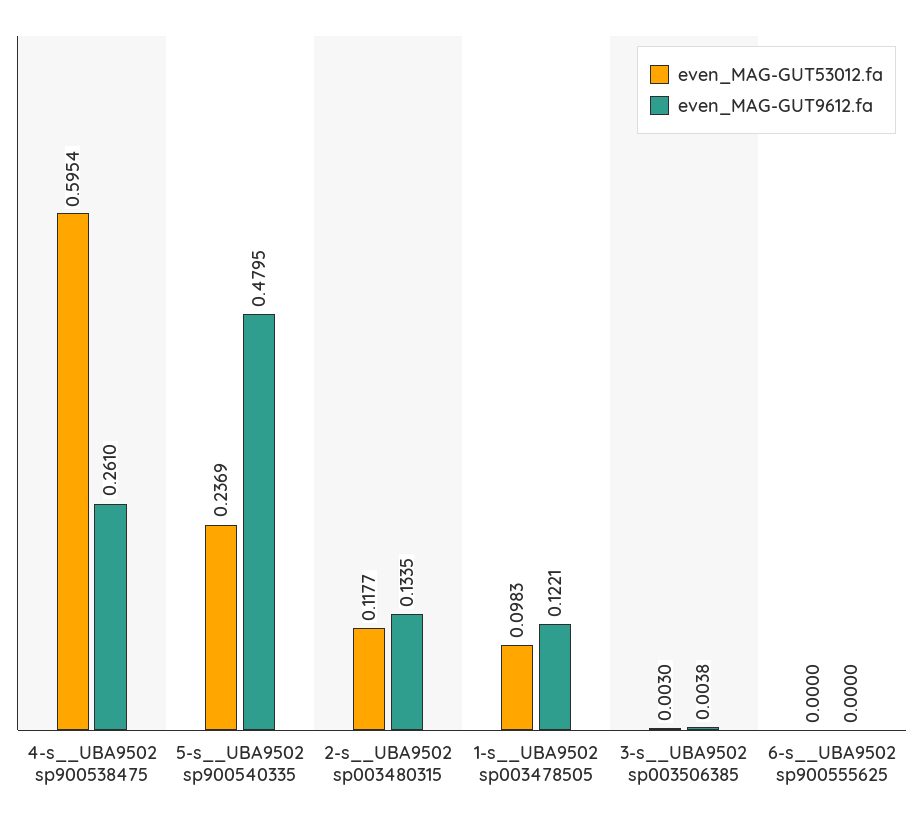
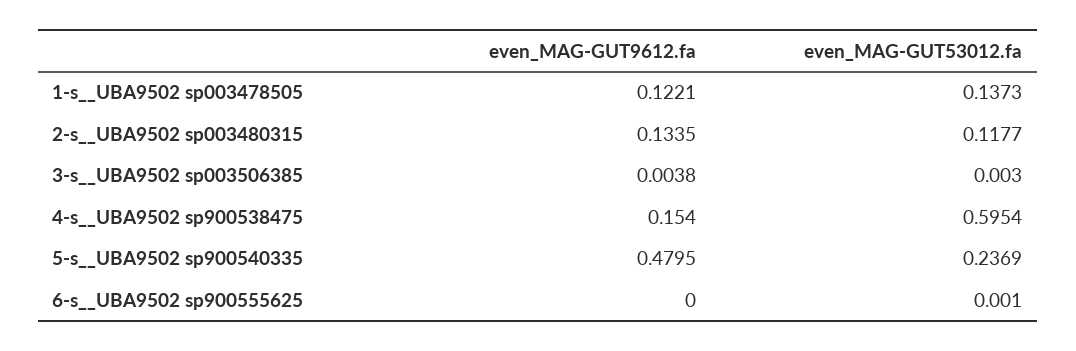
even_MAG-GUT9612.fa, 4-s__UBA9502 sp900538475: 0.261 -> 0.154
even_MAG-GUT53012.fa, 1-s__UBA9502 sp003478505: 0.0983 -> 0.1373
even_MAG-GUT53012.fa, 6-s__UBA9502 sp900555625: 0 -> 0.001

